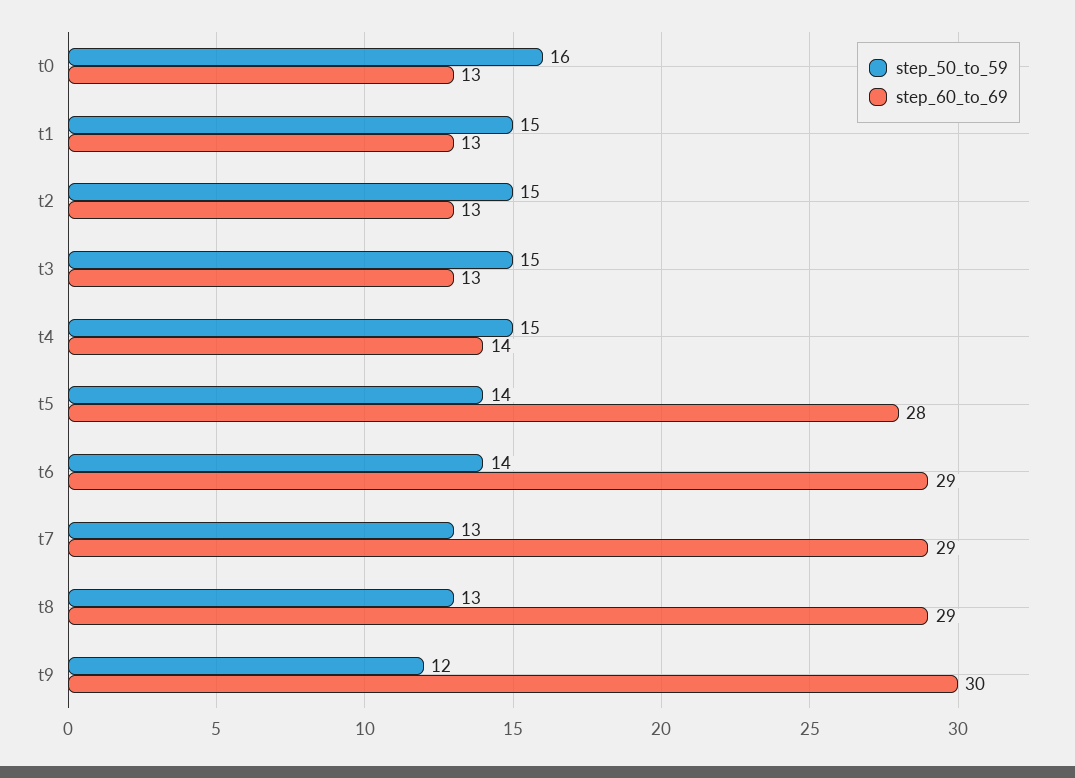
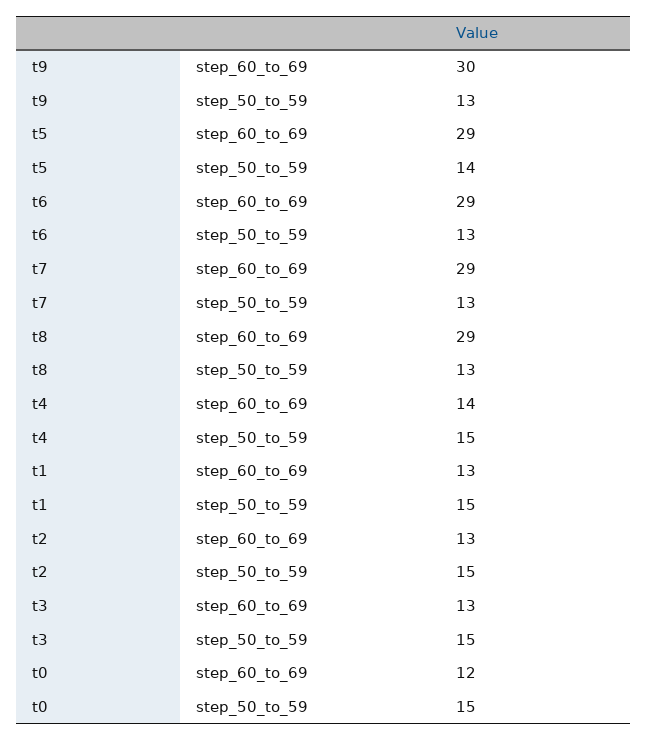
step_50_to_59, t0: 16 -> 15
step_60_to_69, t0: 13 -> 12
step_60_to_69, t5: 28 -> 29
step_50_to_59, t6: 14 -> 13
step_50_to_59, t9: 12 -> 13

